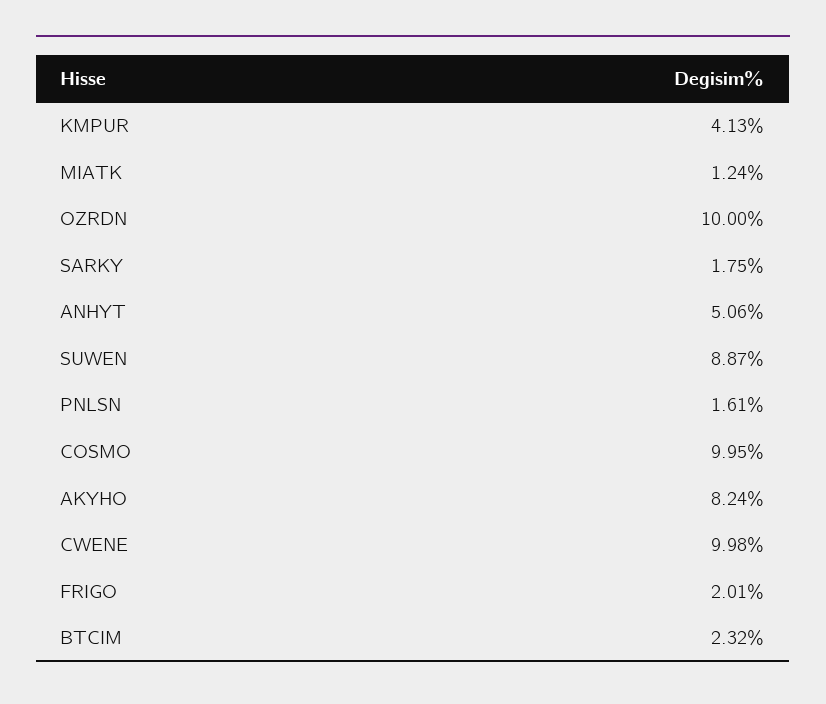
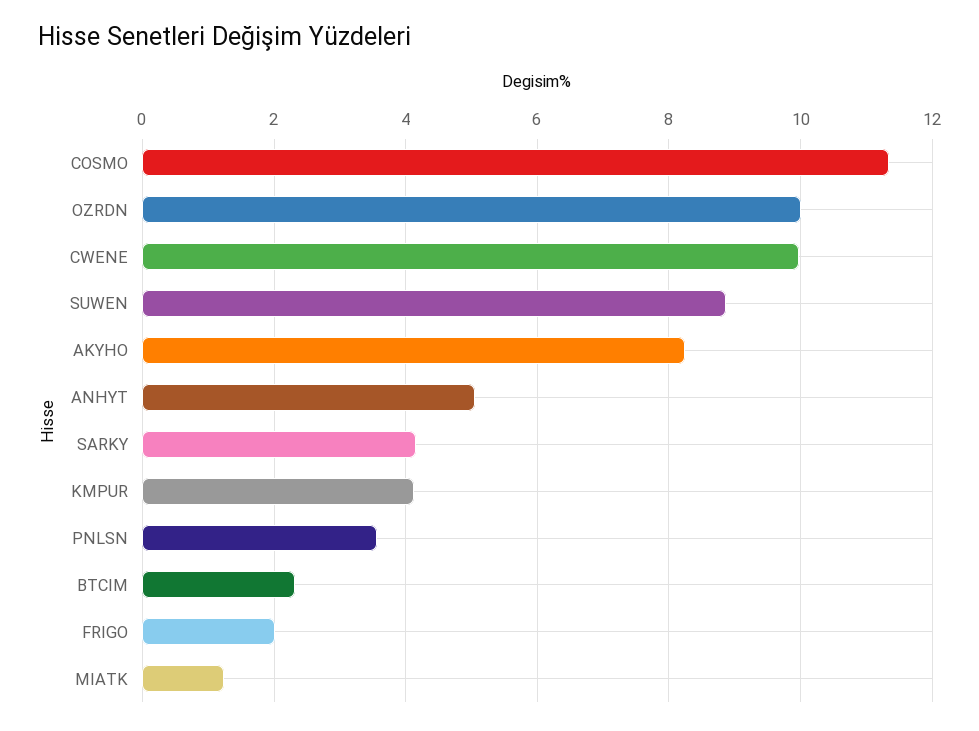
SARKY: 1.75 -> 4.2
PNLSN: 1.61 -> 3.6
COSMO: 9.95 -> 11.4

